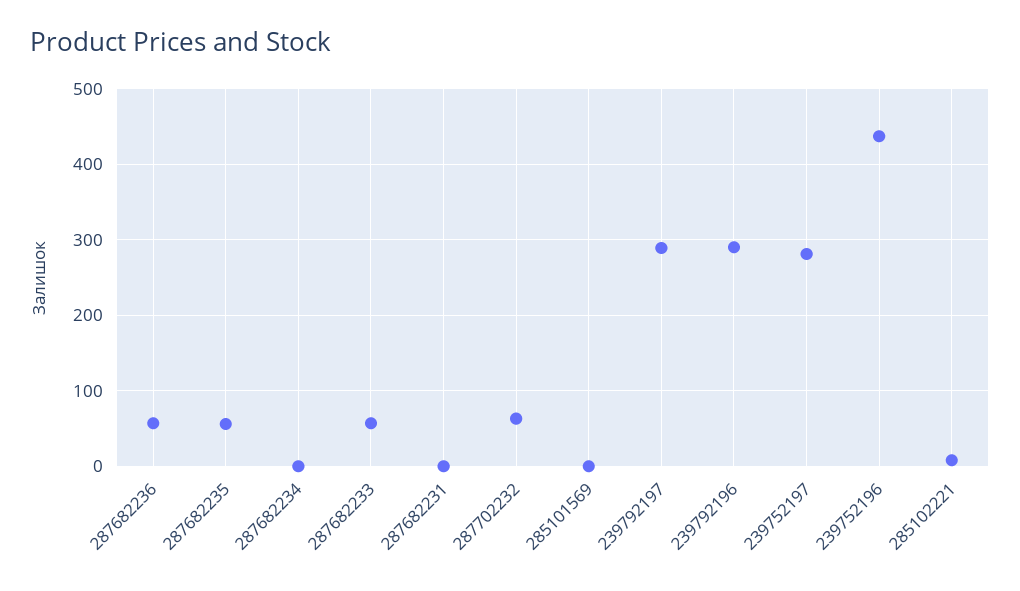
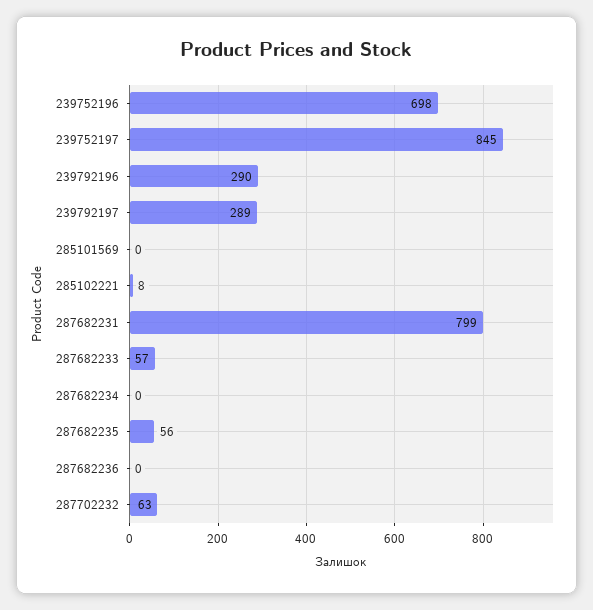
287682236: 60 -> 0
287682231: 0 -> 799
239752197: 280 -> 845
239752196: 440 -> 698

